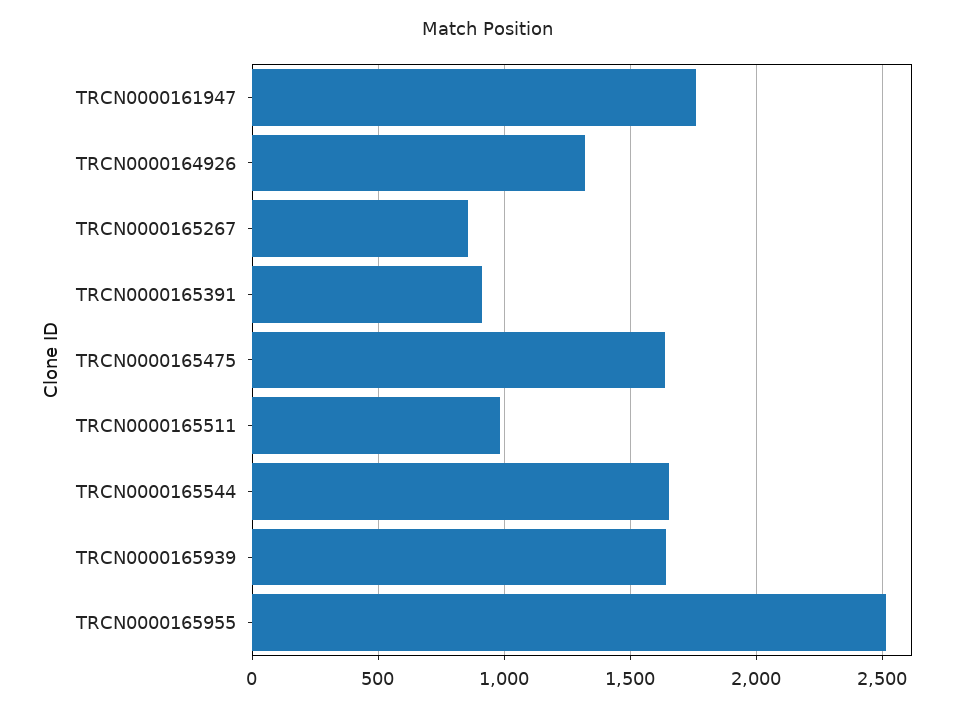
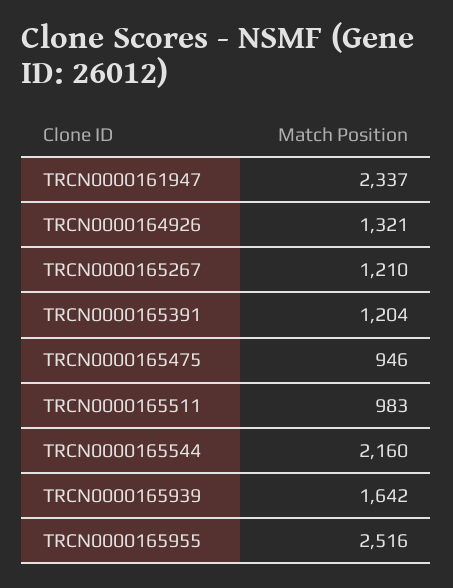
TRCN0000161947: 1750 -> 2337
TRCN0000165267: 850 -> 1210
TRCN0000165391: 900 -> 1204
TRCN0000165475: 1650 -> 946
TRCN0000165544: 1650 -> 2160

